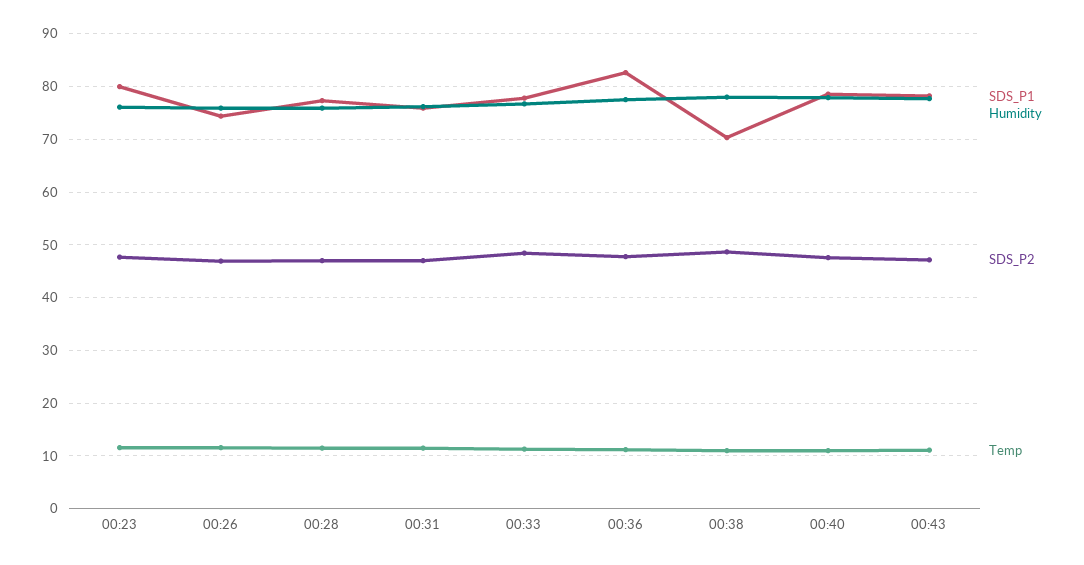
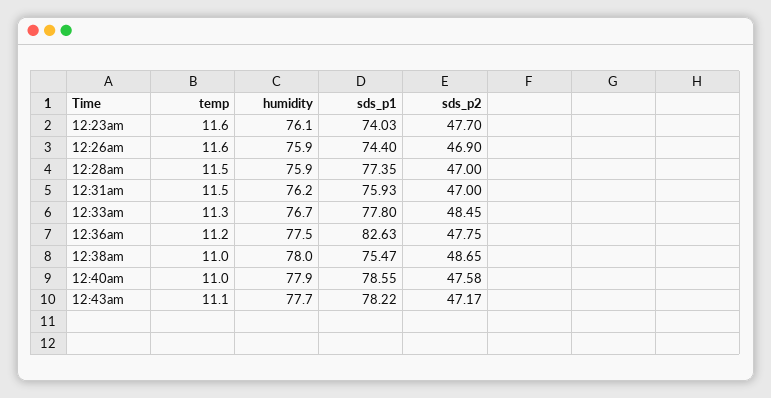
SDS_P1, 00:23: 80 -> 74.03
SDS_P1, 00:38: 70 -> 75.47

